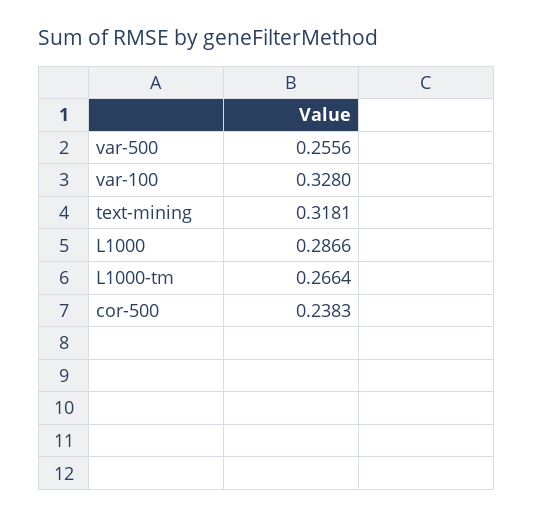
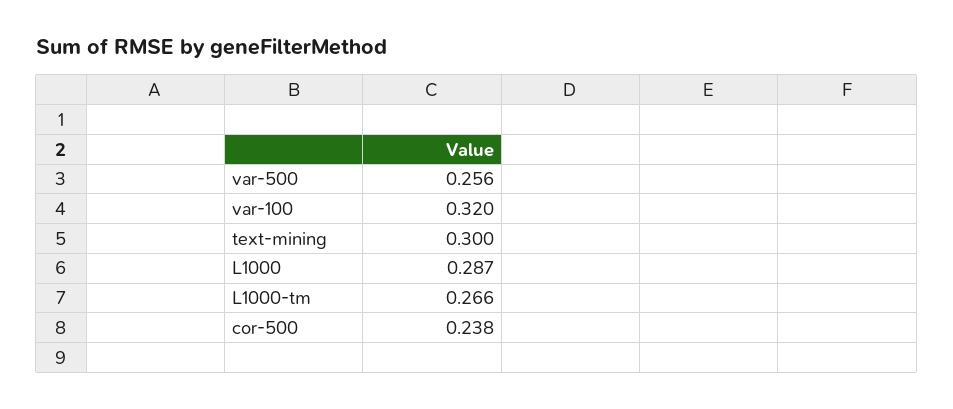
var-100: 0.328 -> 0.32
text-mining: 0.3181 -> 0.3

